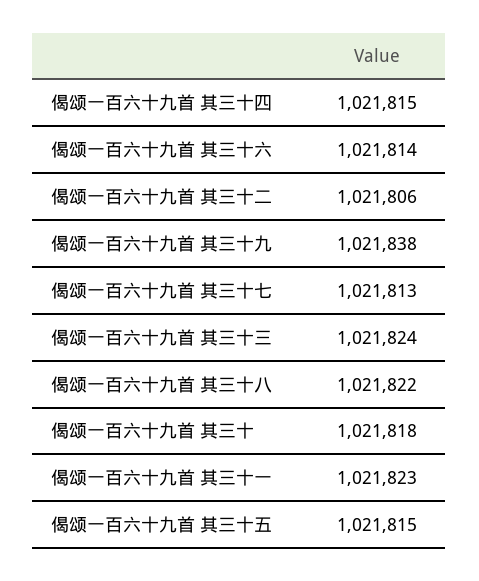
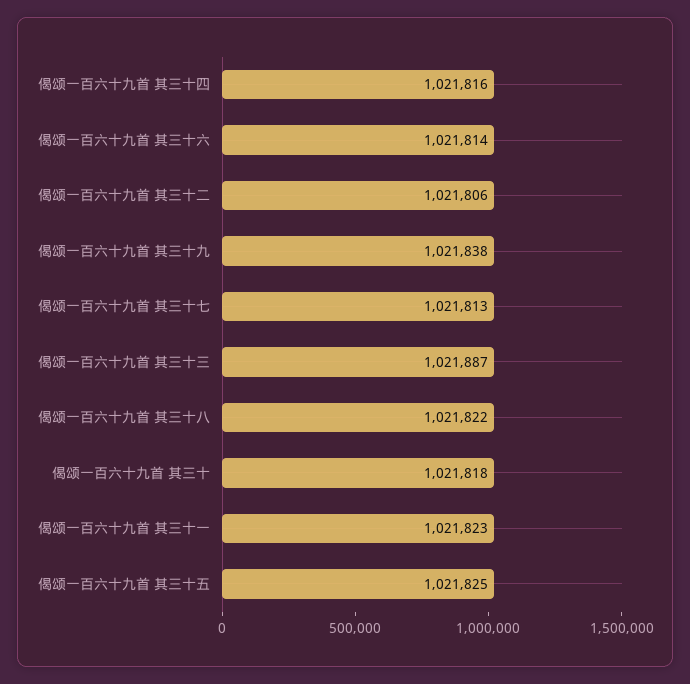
偈颂一百六十九首 其三十四: 1021815 -> 1021816
偈颂一百六十九首 其三十三: 1021824 -> 1021887
偈颂一百六十九首 其三十五: 1021815 -> 1021825

